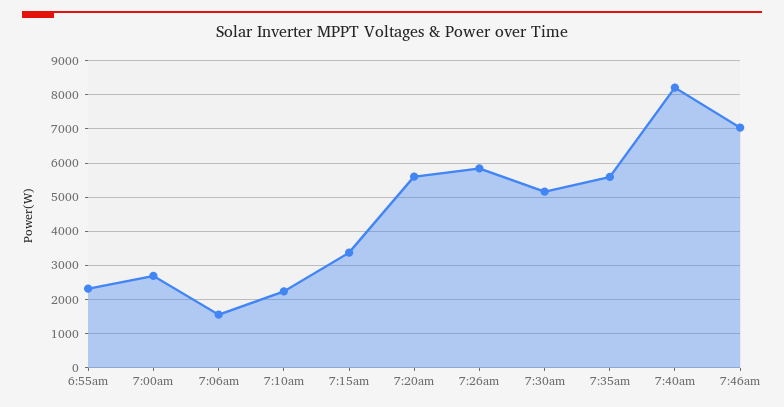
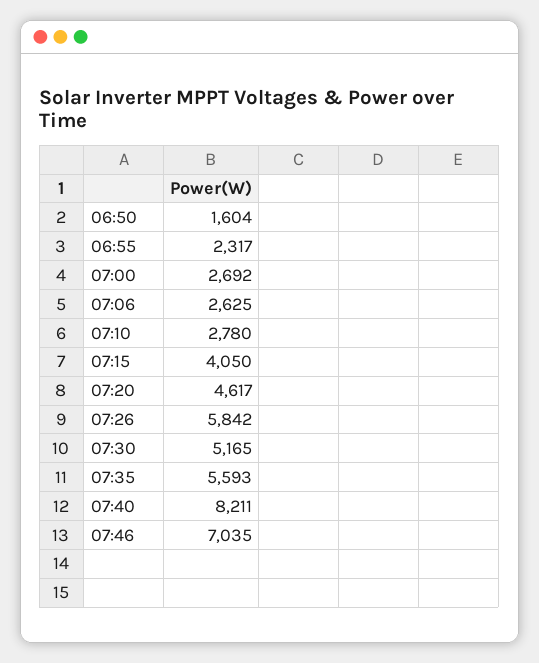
7:06am: 1600 -> 2625
7:10am: 2200 -> 2780
7:15am: 3400 -> 4050
7:20am: 5600 -> 4617
06:50: none -> 1604

